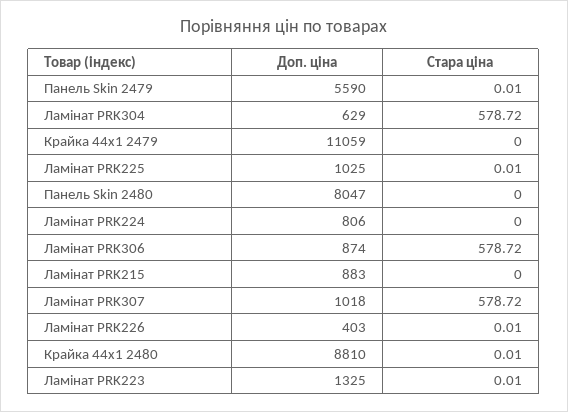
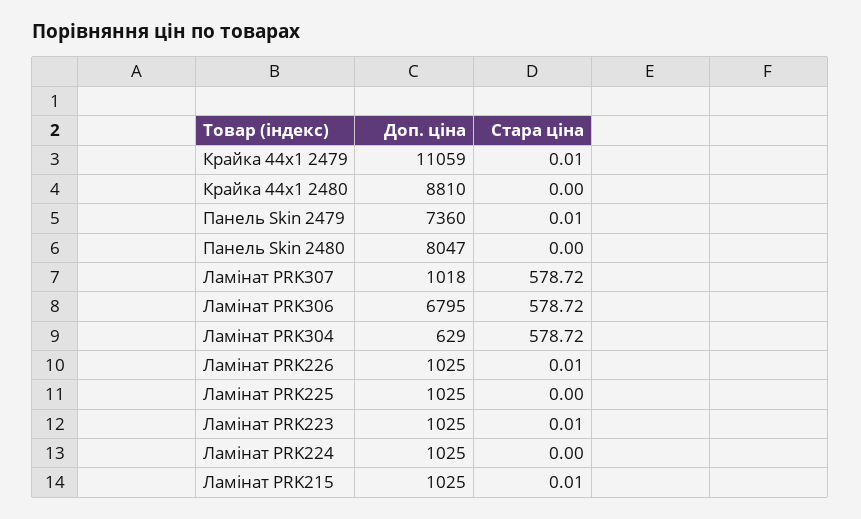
Доп. ціна, Панель Skin 2479: 5590 -> 7360
Стара ціна, Крайка 44x1 2479: 0 -> 0.01
Стара ціна, Ламінат PRK225: 0.01 -> 0
Доп. ціна, Ламінат PRK224: 806 -> 1025
Доп. ціна, Ламінат PRK306: 874 -> 6795
Доп. ціна, Ламінат PRK215: 883 -> 1025
Стара ціна, Ламінат PRK215: 0 -> 0.01
Доп. ціна, Ламінат PRK226: 403 -> 1025
Стара ціна, Крайка 44x1 2480: 0.01 -> 0
Доп. ціна, Ламінат PRK223: 1325 -> 1025

